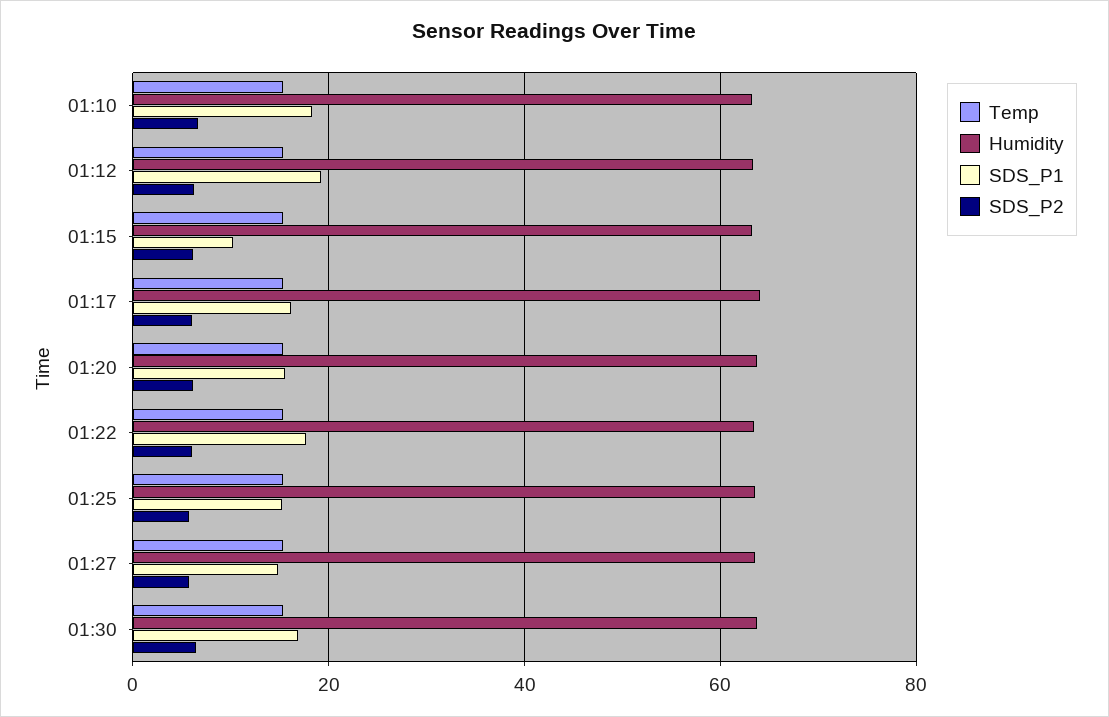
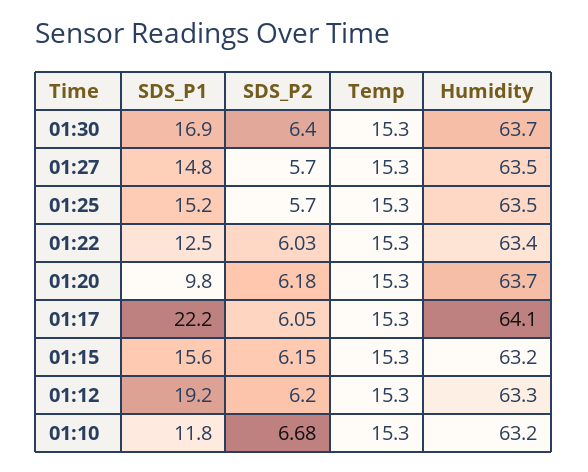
SDS_P1, 01:10: 18 -> 11.8
SDS_P1, 01:15: 10 -> 15.6
SDS_P1, 01:17: 16 -> 22.2
SDS_P1, 01:20: 16 -> 9.8
SDS_P1, 01:22: 18 -> 12.5

